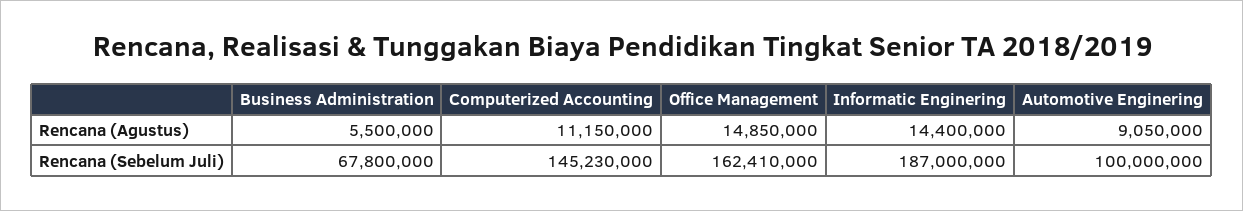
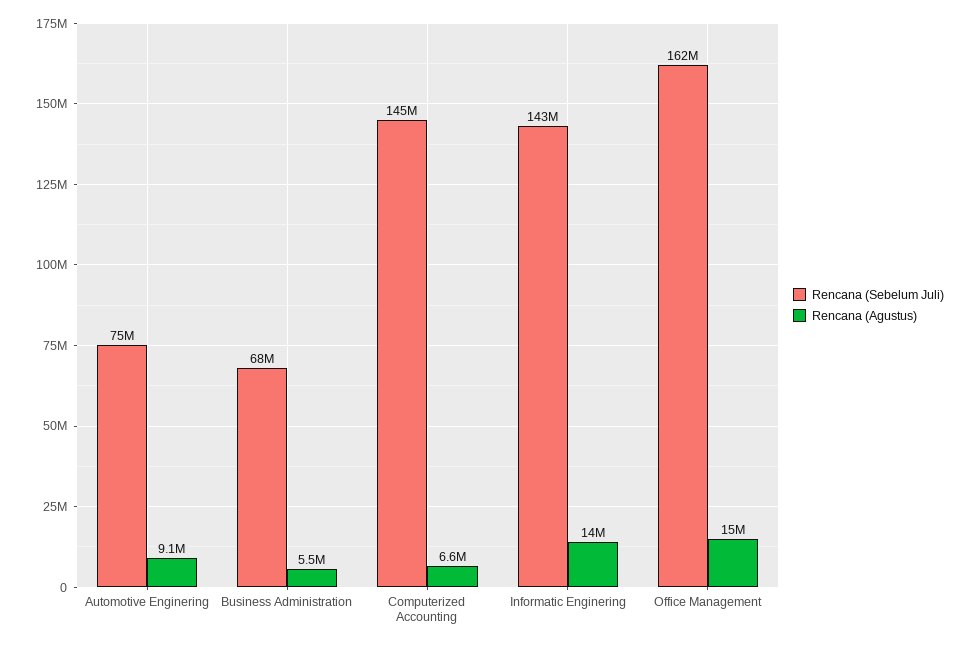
Rencana (Agustus), Computerized Accounting: 11150000 -> 6600000
Rencana (Sebelum Juli), Informatic Enginering: 187000000 -> 143000000
Rencana (Sebelum Juli), Automotive Enginering: 100000000 -> 75000000

